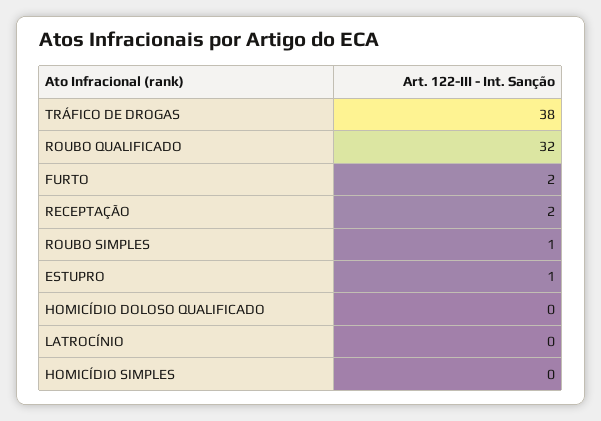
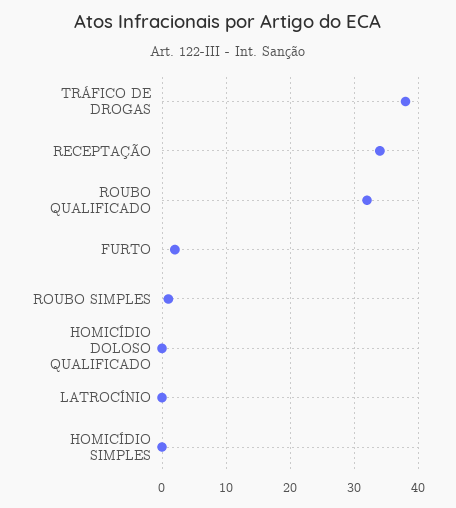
RECEPTAÇÃO: 2 -> 34
ESTUPRO: 1 -> none

